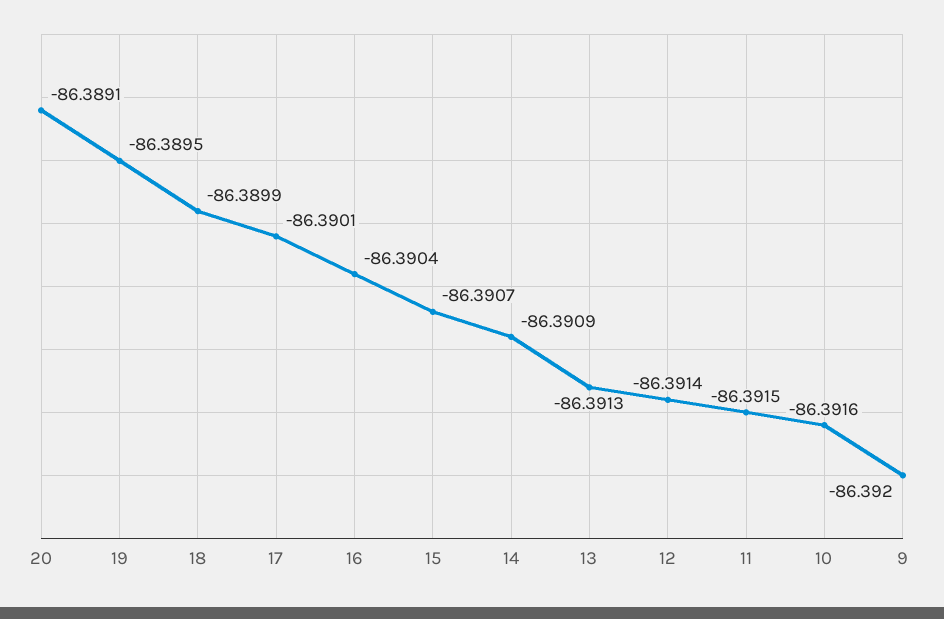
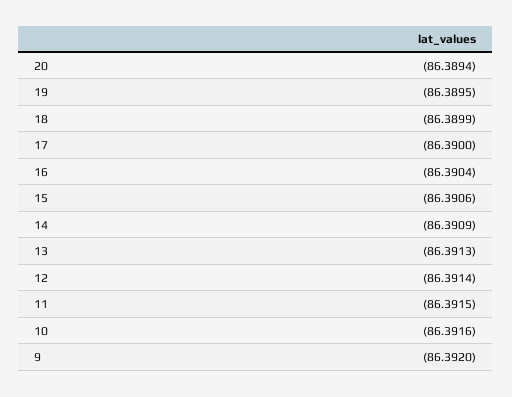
20: -86.3891 -> -86.3894
17: -86.3901 -> -86.39
15: -86.3907 -> -86.3906

